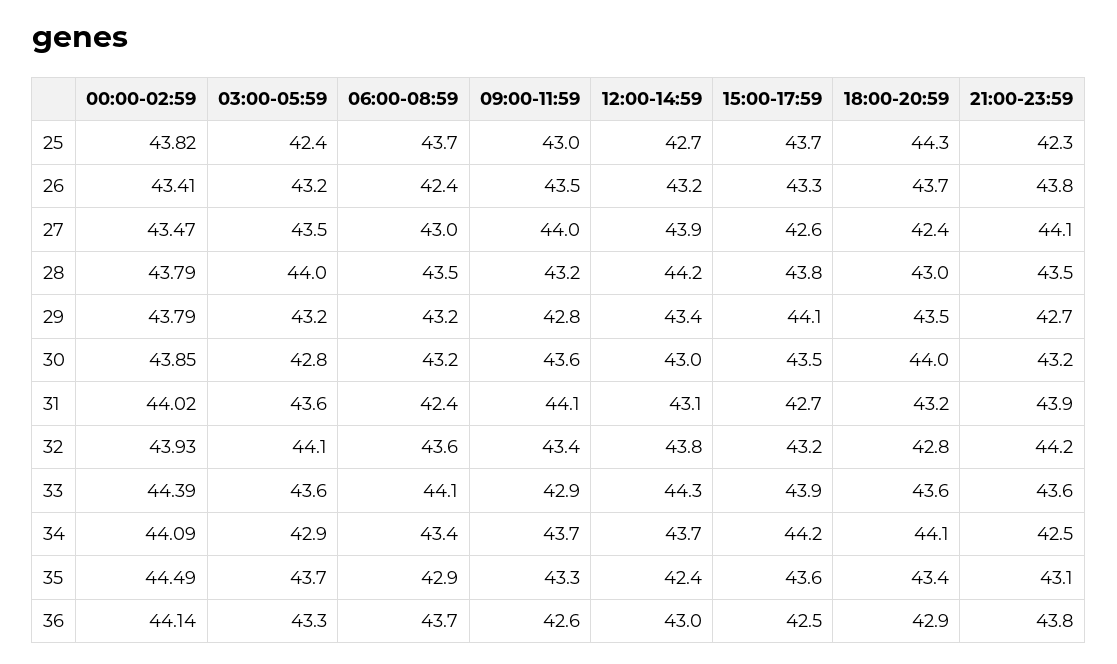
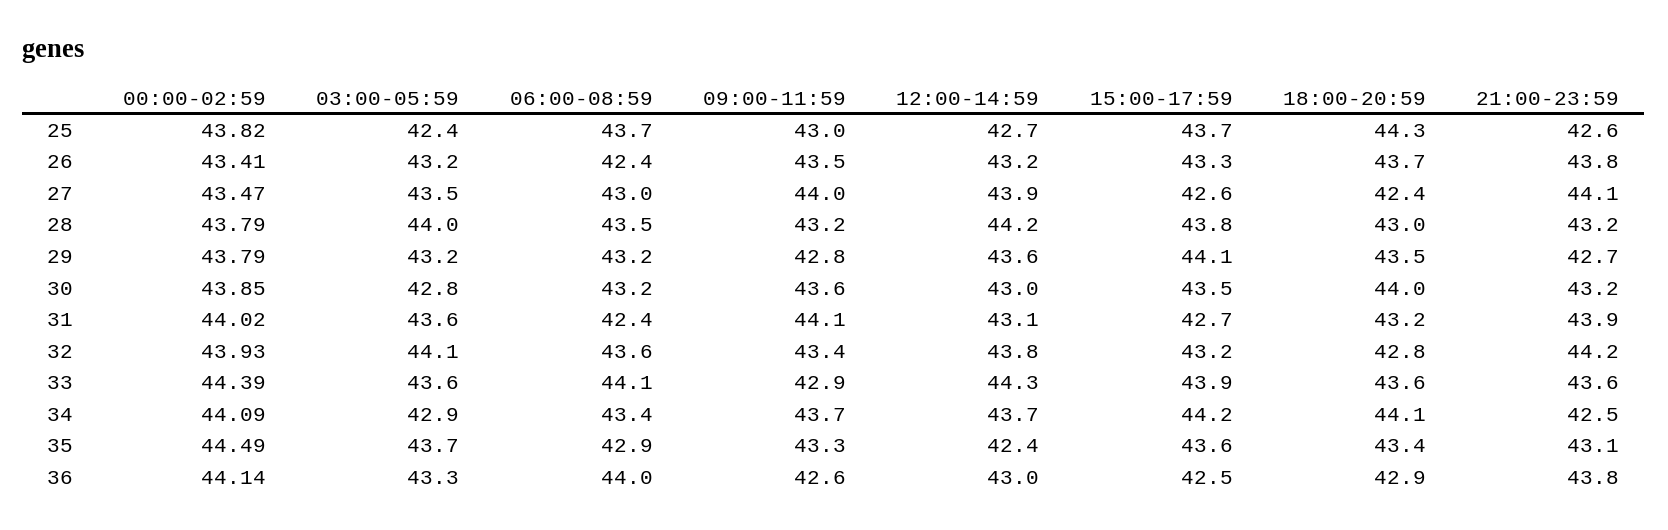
21:00-23:59, 25: 42.3 -> 42.6
21:00-23:59, 28: 43.5 -> 43.2
12:00-14:59, 29: 43.4 -> 43.6
06:00-08:59, 36: 43.7 -> 44

